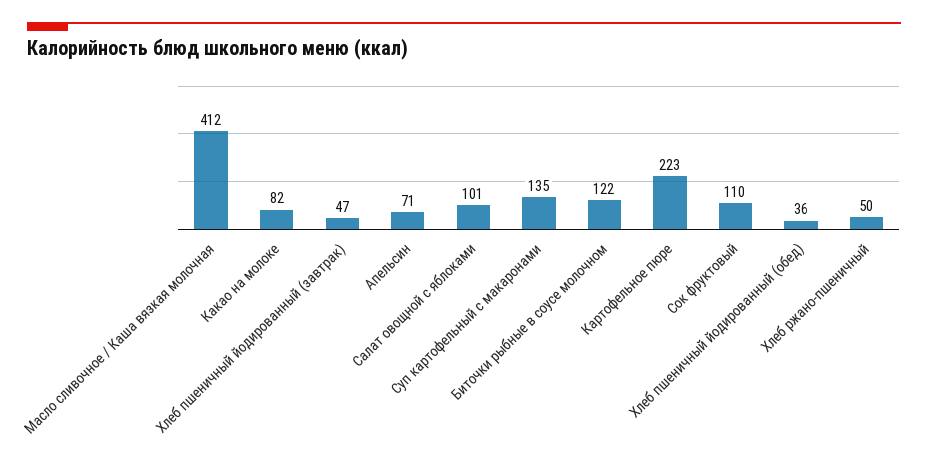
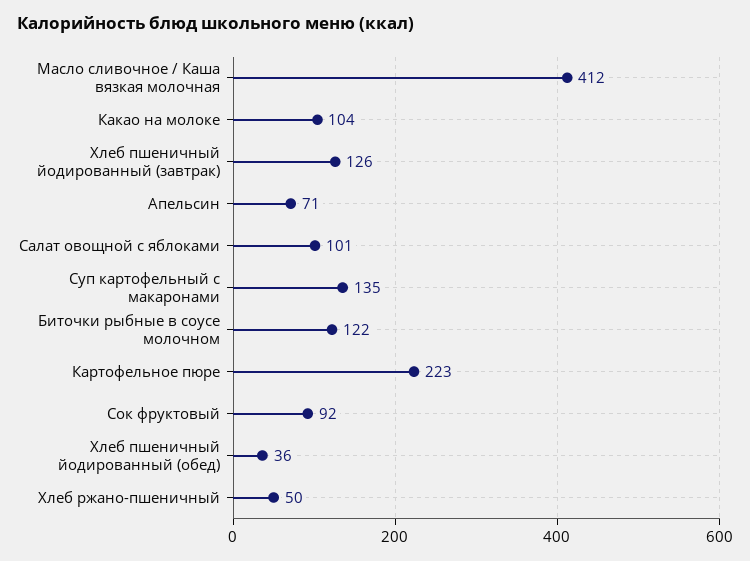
Какао на молоке: 82 -> 104
Хлеб пшеничный йодированный (завтрак): 47 -> 126
Сок фруктовый: 110 -> 92

